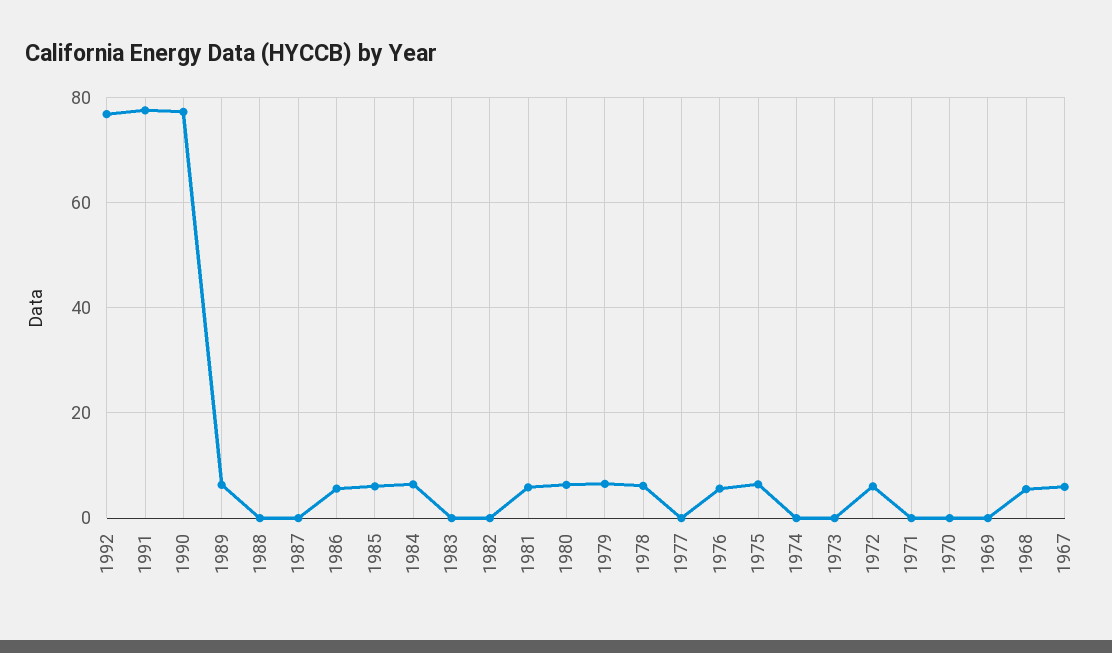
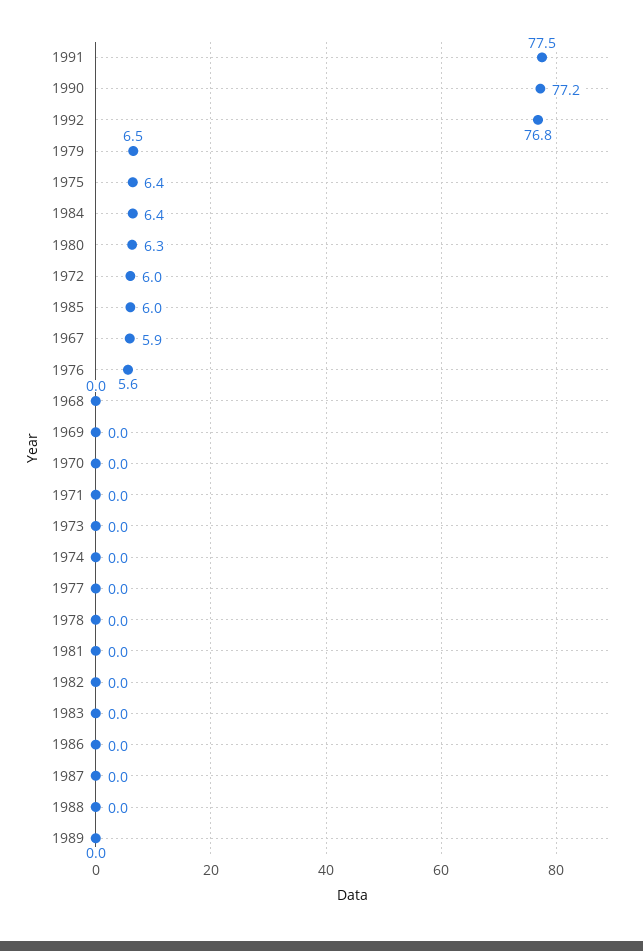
1989: 6 -> 0
1986: 6 -> 0
1981: 6 -> 0
1978: 6 -> 0
1968: 6 -> 0

